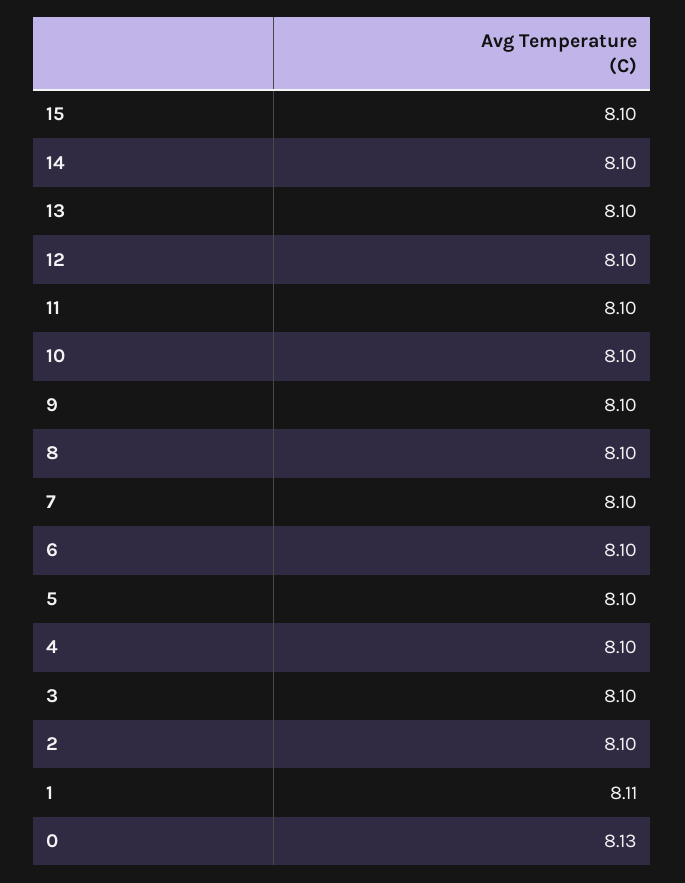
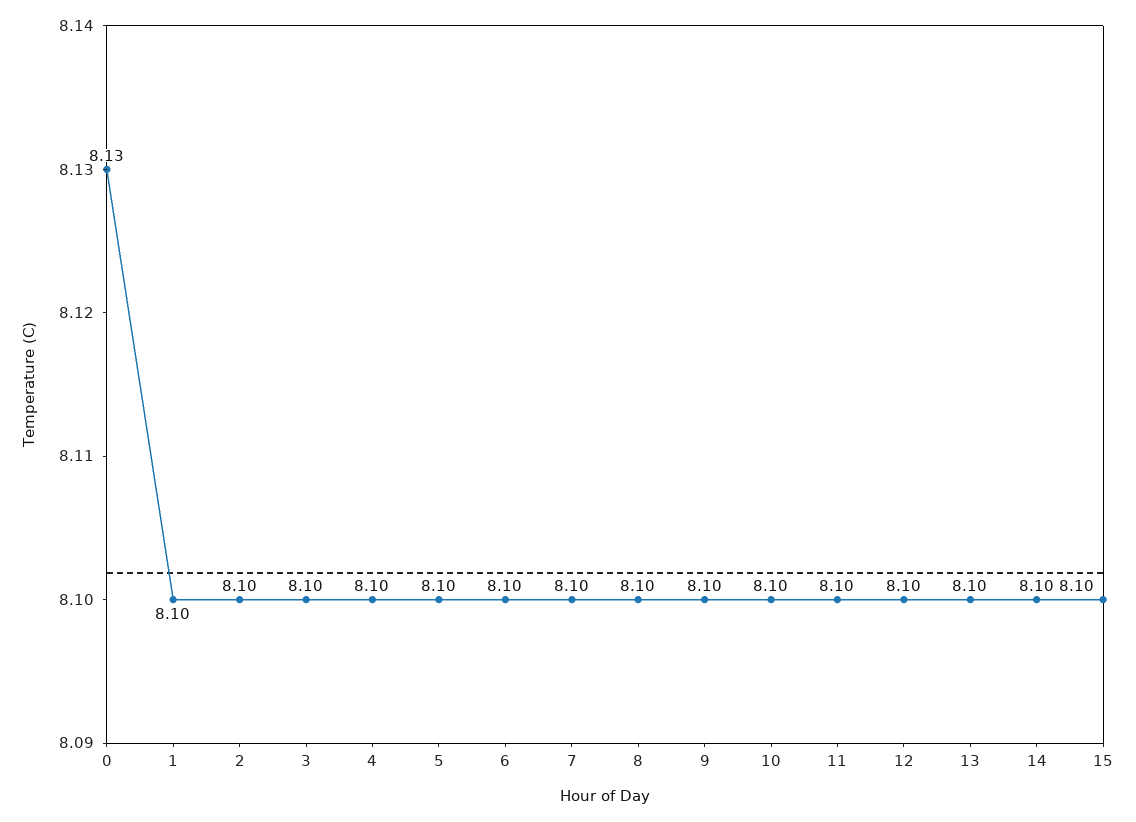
1: 8.11 -> 8.1

